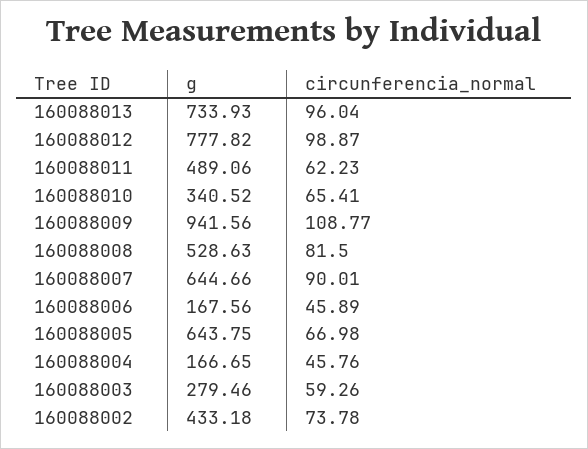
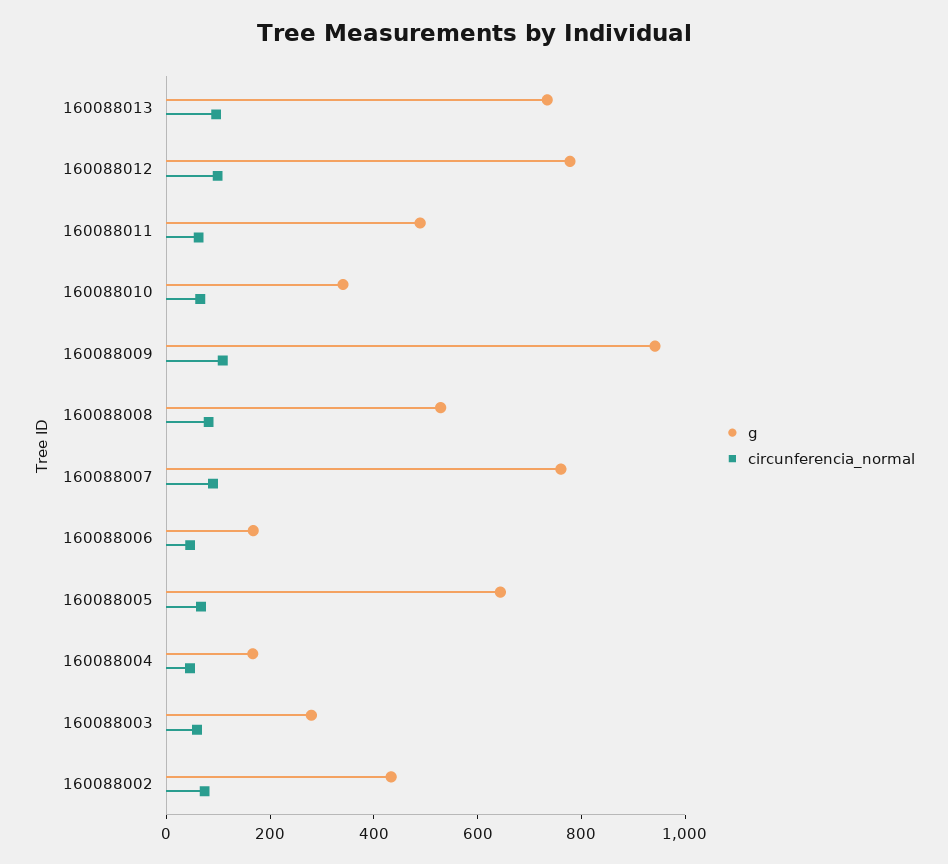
g, 160088007: 644.66 -> 750

